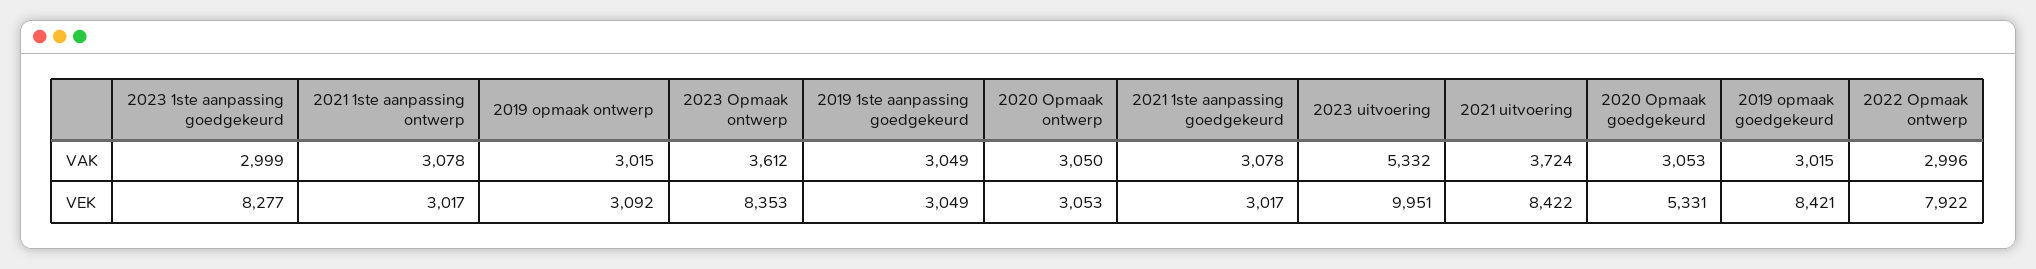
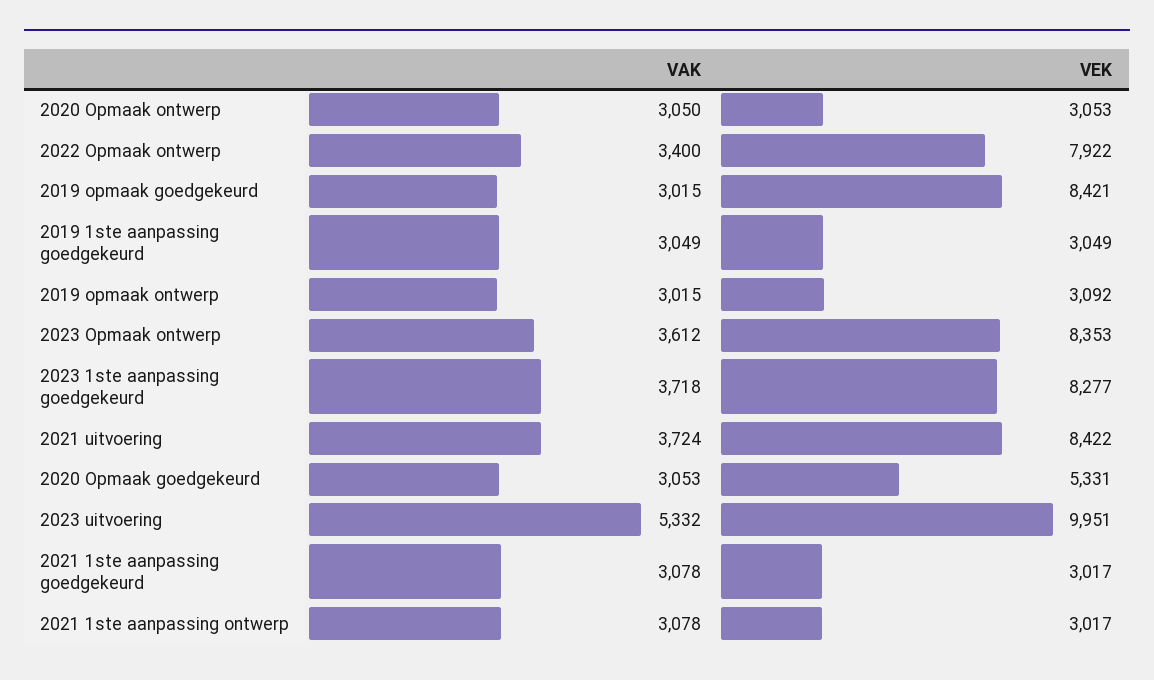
2023 1ste aanpassing goedgekeurd, VAK: 2999 -> 3718
2022 Opmaak ontwerp, VAK: 2996 -> 3400

